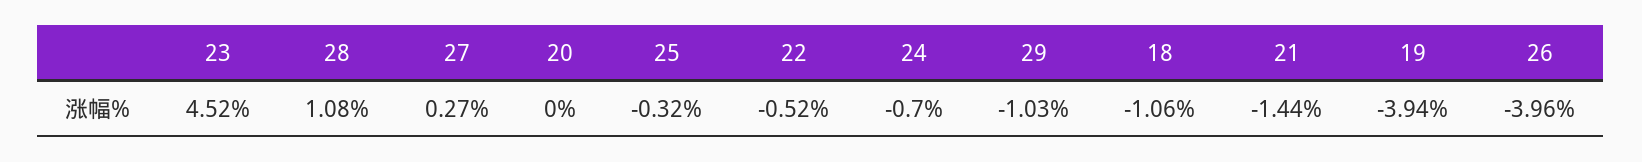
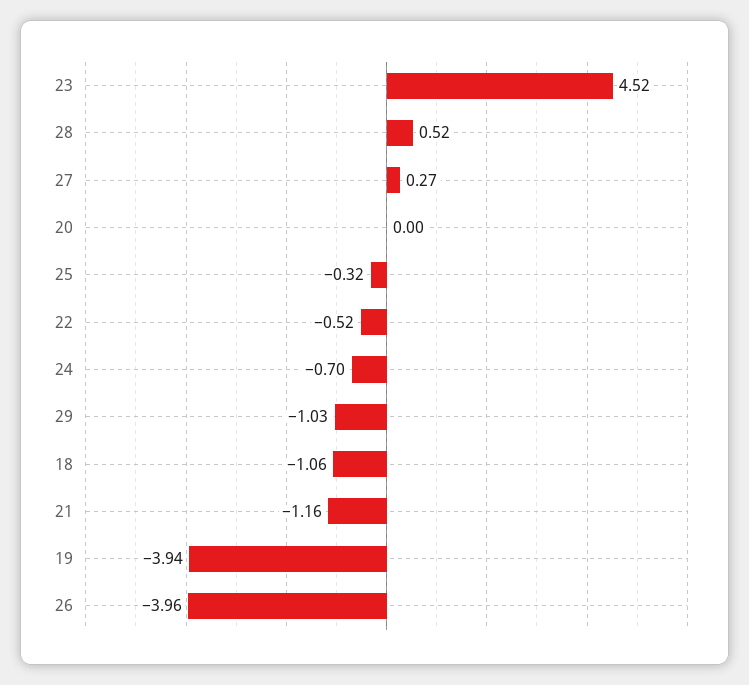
28: 1.08 -> 0.52
21: -1.44 -> -1.16

